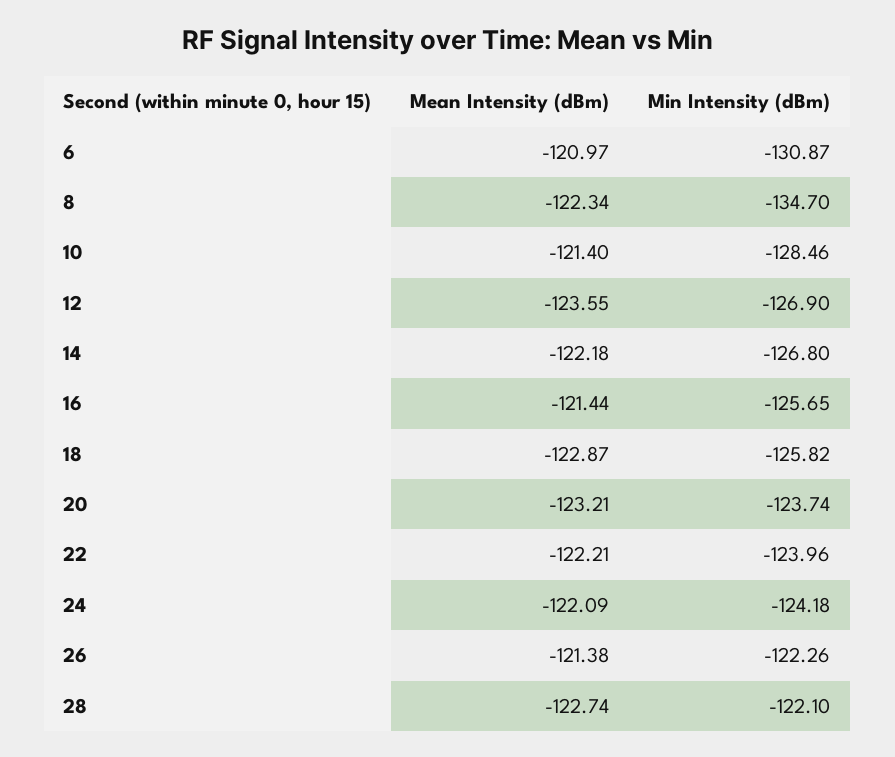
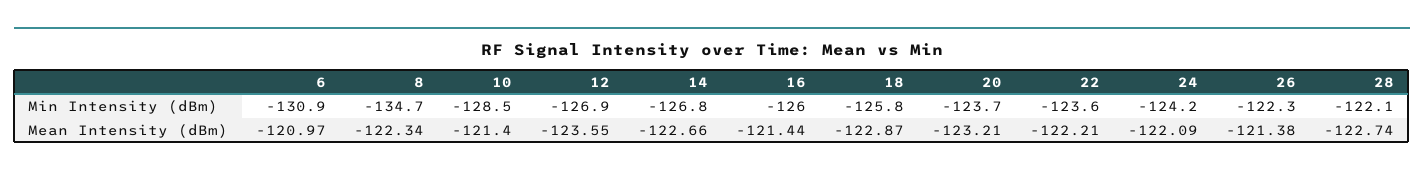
Mean Intensity (dBm), 14: -122.18 -> -122.66
Min Intensity (dBm), 16: -125.65 -> -126
Min Intensity (dBm), 22: -123.96 -> -123.6

